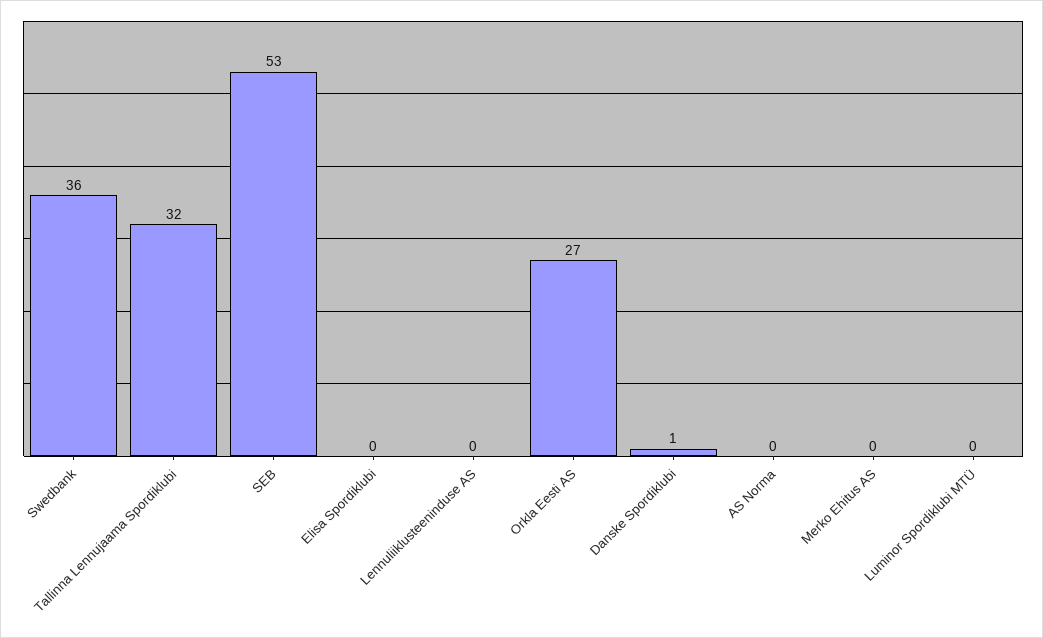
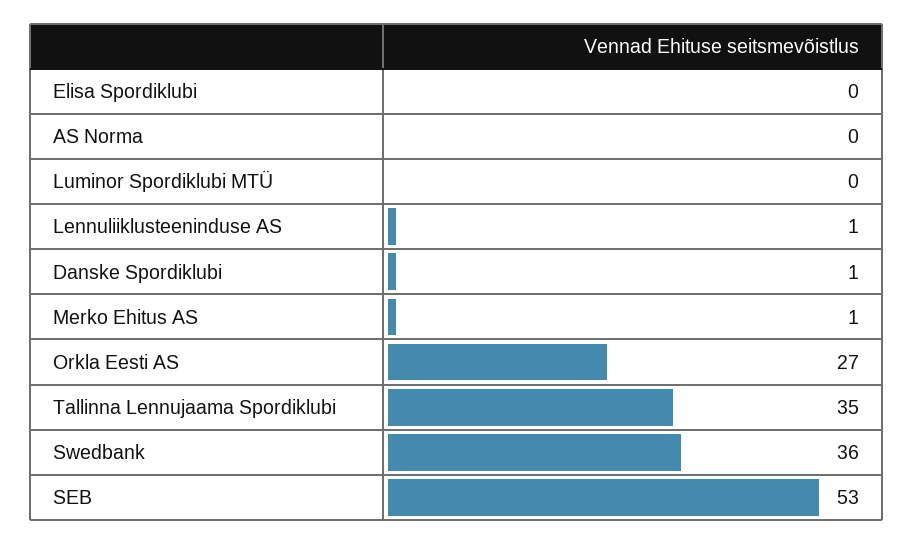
Tallinna Lennujaama Spordiklubi: 32 -> 35
Lennuliiklusteeninduse AS: 0 -> 1
Merko Ehitus AS: 0 -> 1

